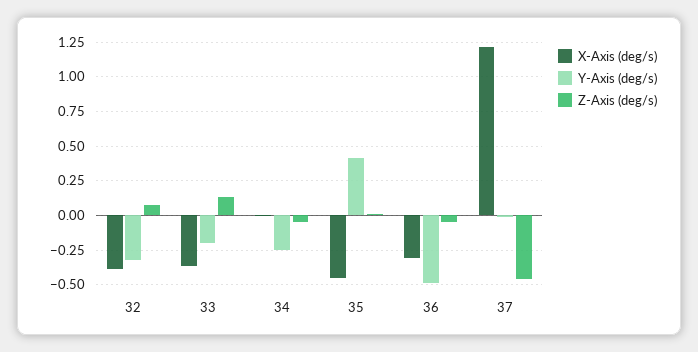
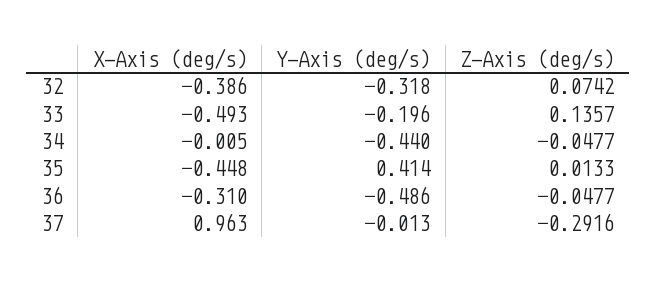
X-Axis (deg/s), 33: -0.35 -> -0.493
Y-Axis (deg/s), 34: -0.25 -> -0.44
X-Axis (deg/s), 37: 1.2 -> 0.963
Z-Axis (deg/s), 37: -0.45 -> -0.2916

